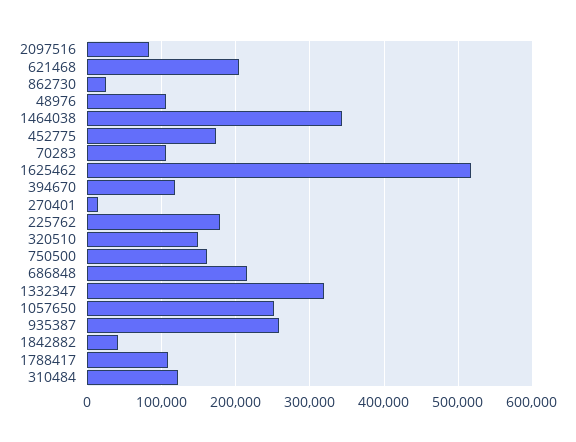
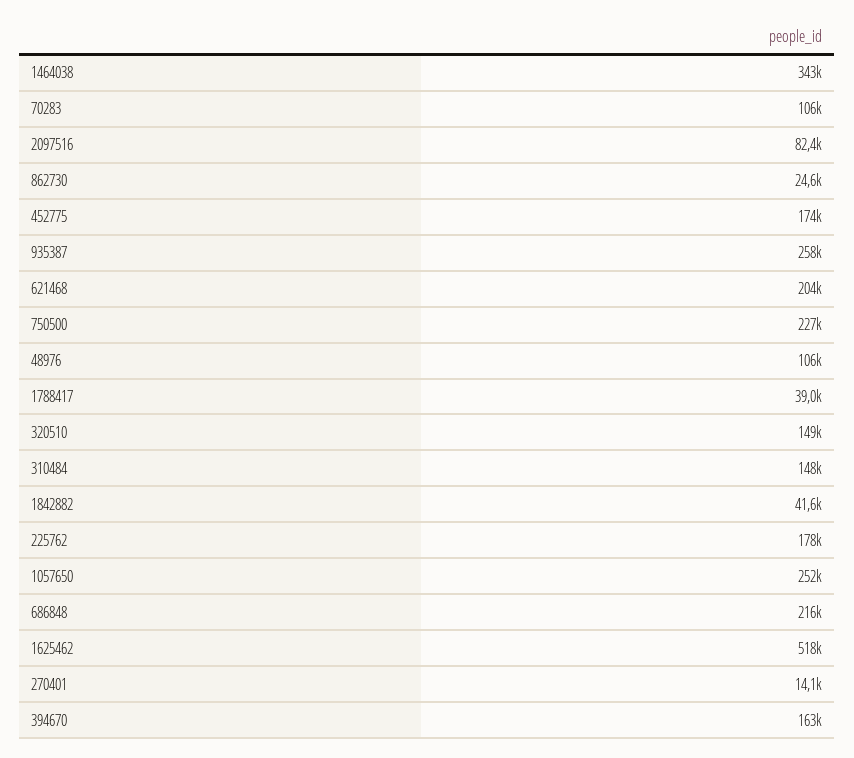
394670: 120000 -> 163000
750500: 160000 -> 227000
1332347: 320000 -> none
1788417: 110000 -> 39000
310484: 120000 -> 148000

